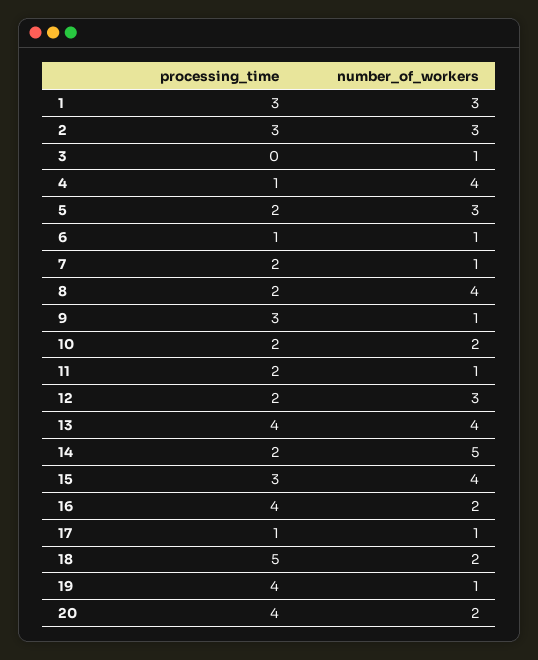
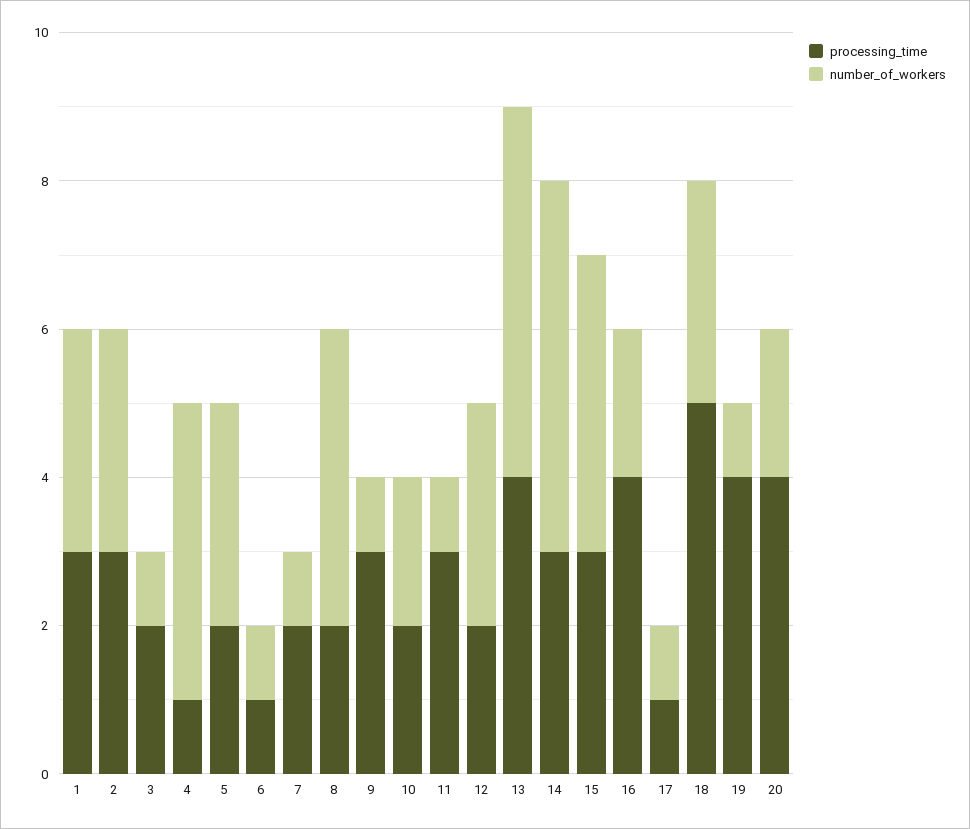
processing_time, 3: 0 -> 2
processing_time, 11: 2 -> 3
number_of_workers, 13: 4 -> 5
processing_time, 14: 2 -> 3
number_of_workers, 18: 2 -> 3

